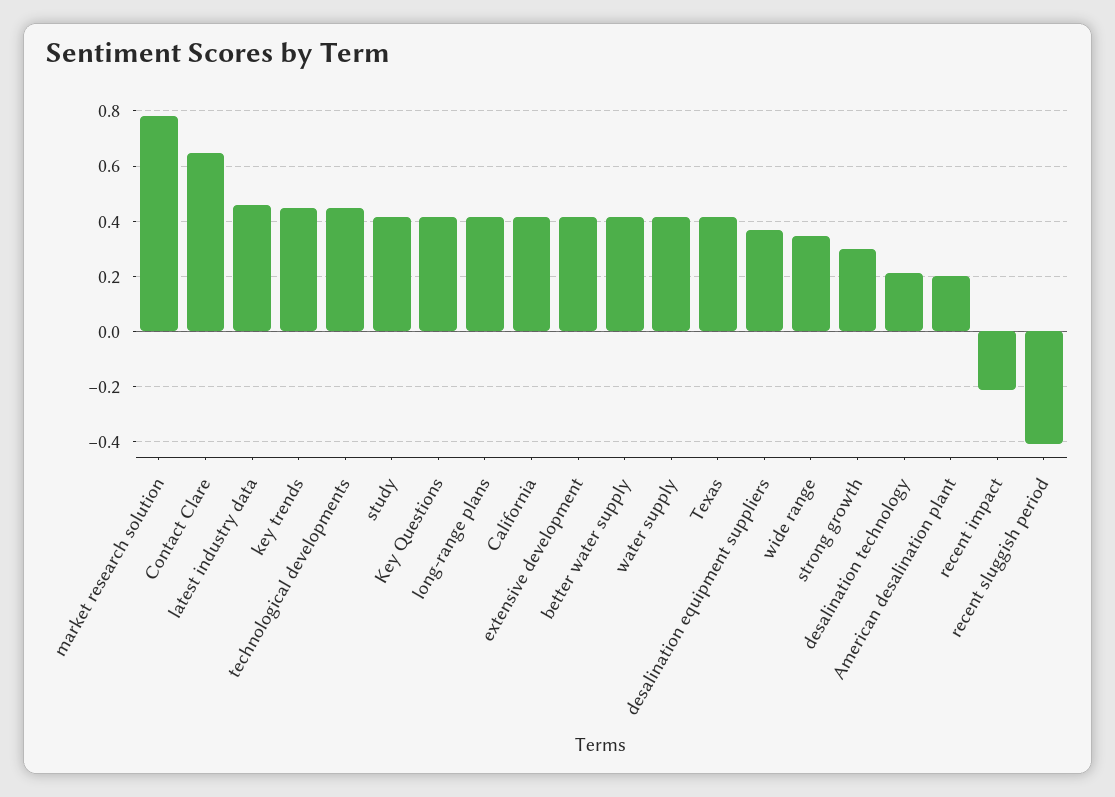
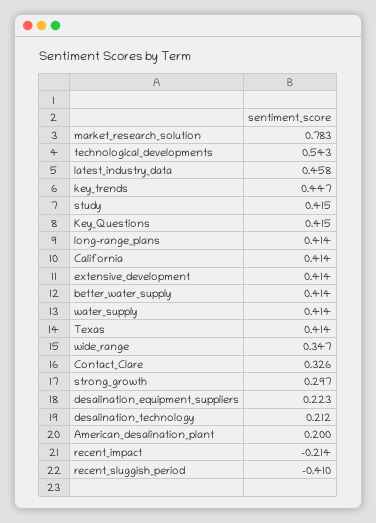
Contact Clare: 0.65 -> 0.326
technological developments: 0.45 -> 0.543
desalination equipment suppliers: 0.375 -> 0.223

